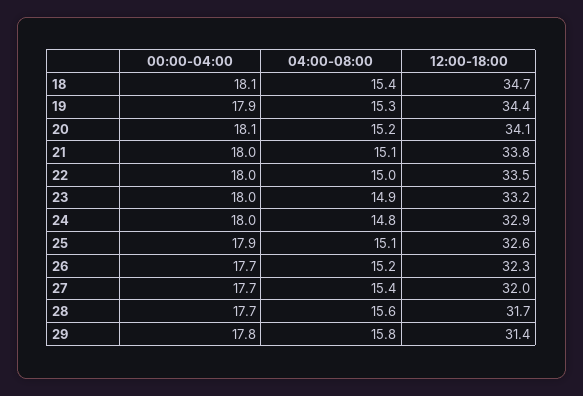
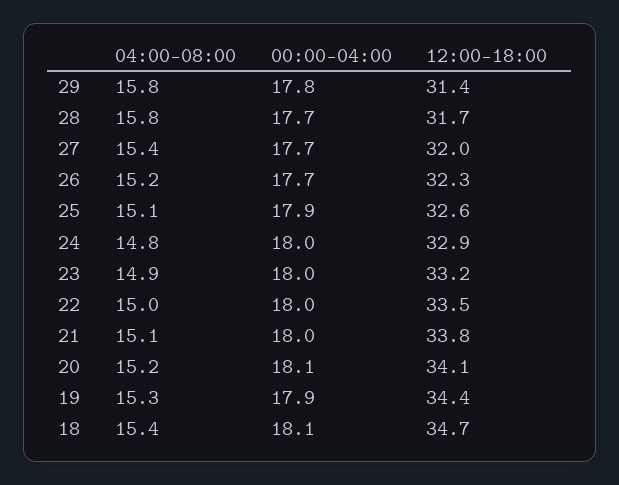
04:00-08:00, 28: 15.6 -> 15.8

